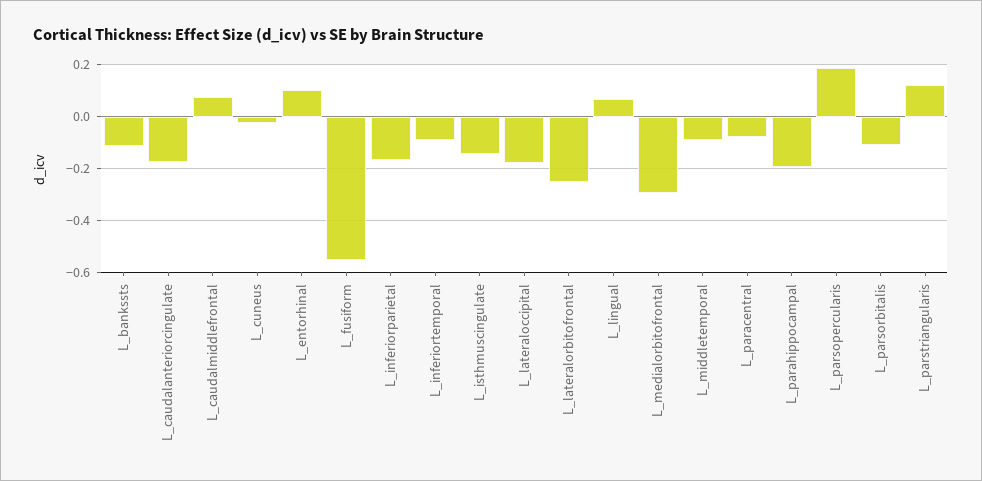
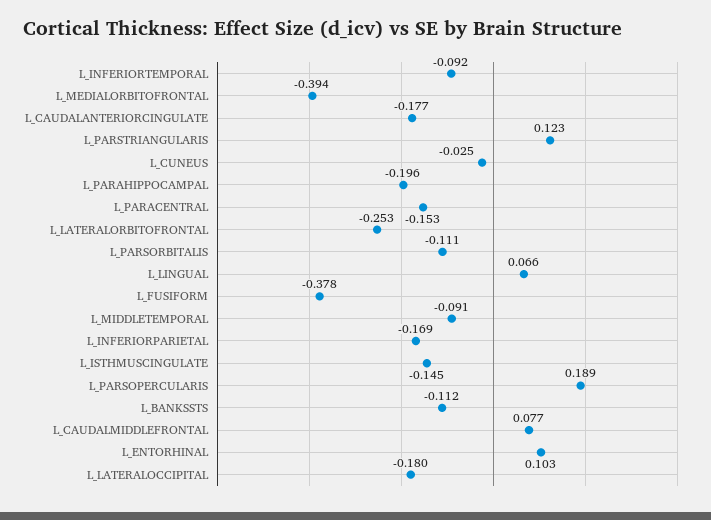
L_fusiform: -0.55 -> -0.378
L_medialorbitofrontal: -0.3 -> -0.394
L_paracentral: -0.075 -> -0.153

